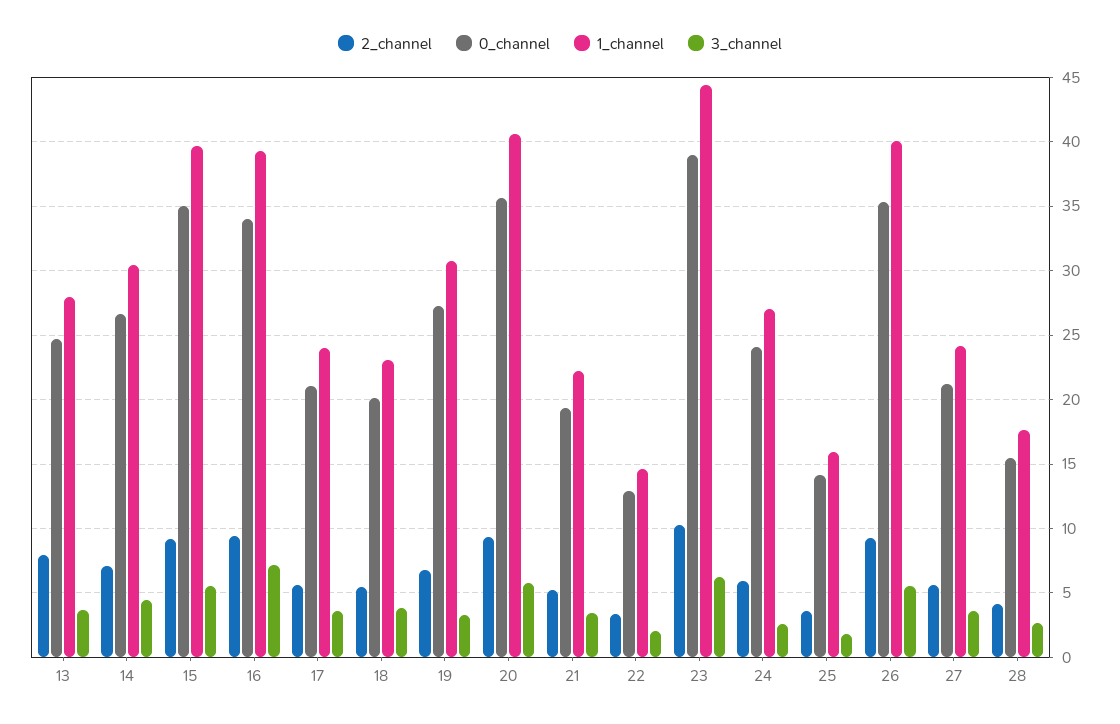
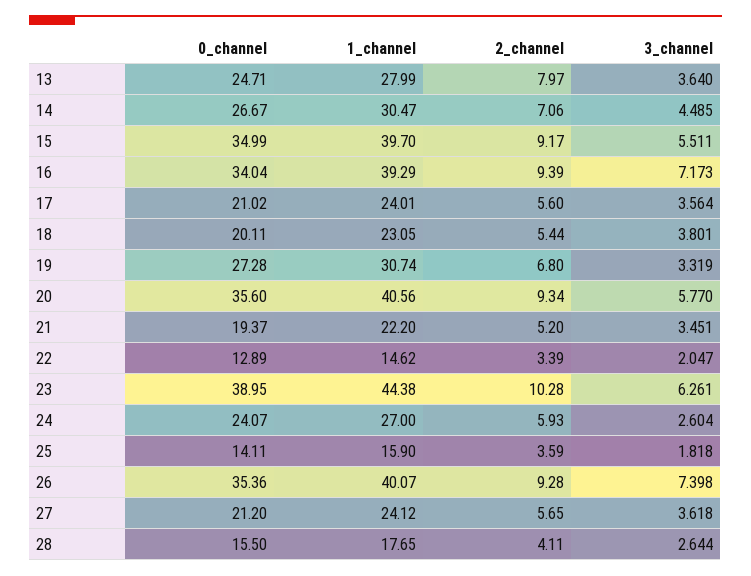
3_channel, 26: 5.5 -> 7.398

